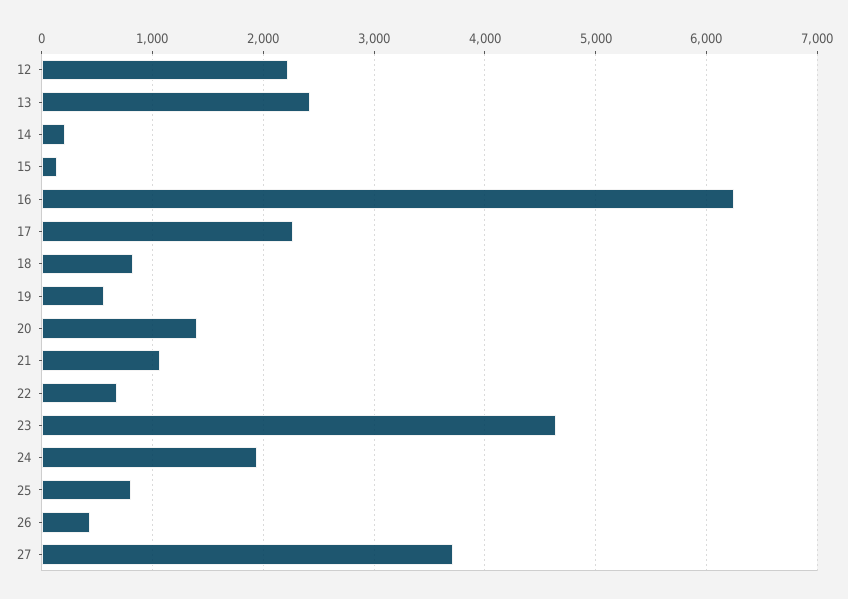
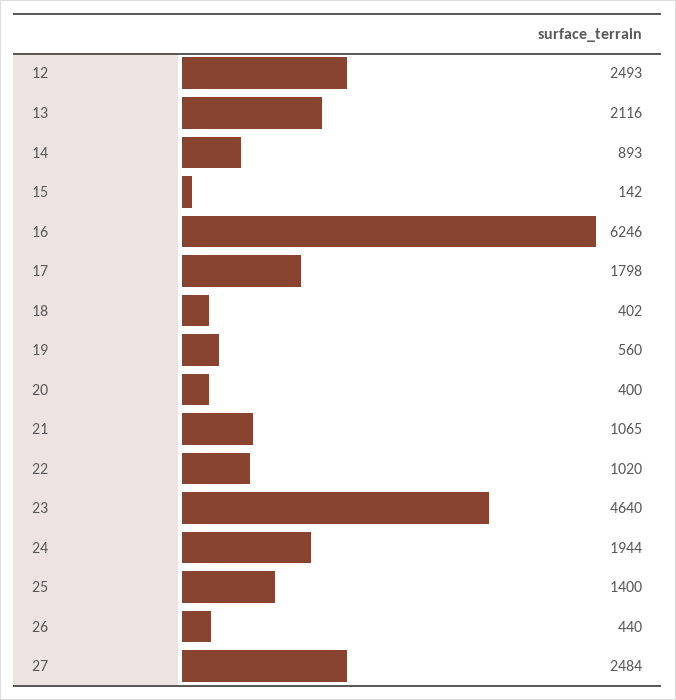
12: 2200 -> 2493
13: 2400 -> 2116
14: 200 -> 893
17: 2300 -> 1798
18: 800 -> 402
20: 1400 -> 400
22: 700 -> 1020
25: 800 -> 1400
27: 3700 -> 2484

